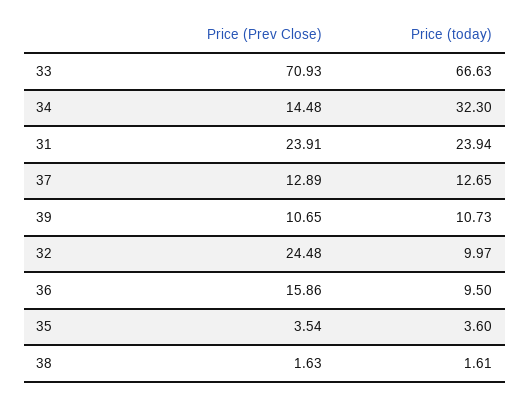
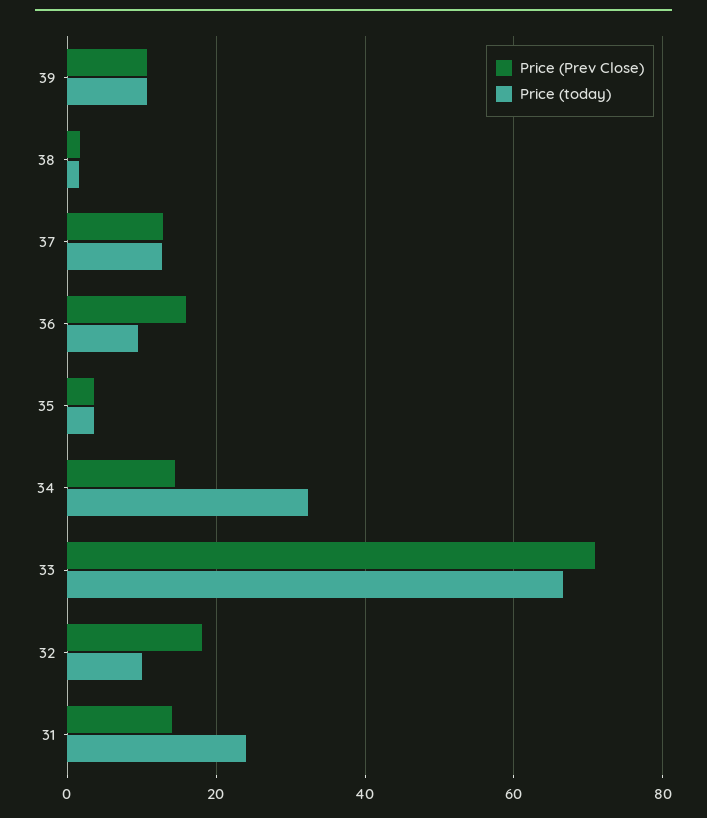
Price (Prev Close), 31: 23.91 -> 14
Price (Prev Close), 32: 24.48 -> 18

